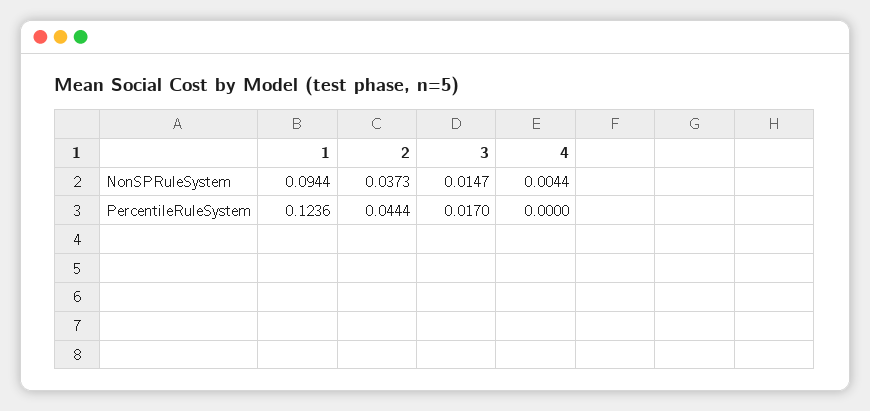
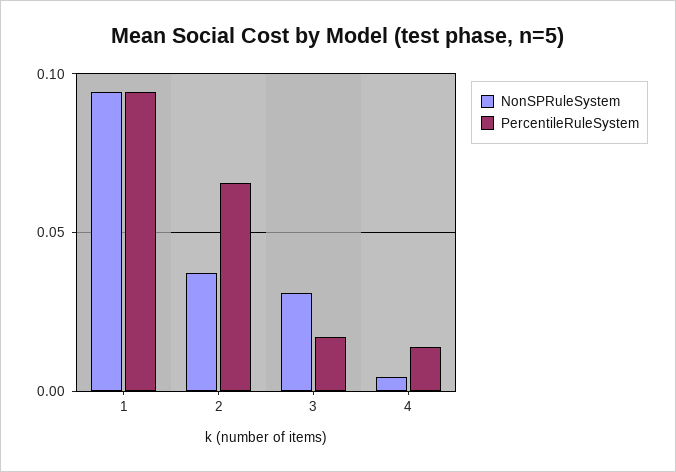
NonSPRuleSystem, 3: 0.0147 -> 0.03
PercentileRuleSystem, 1: 0.1236 -> 0.095
PercentileRuleSystem, 2: 0.0444 -> 0.065
PercentileRuleSystem, 4: 0 -> 0.015

